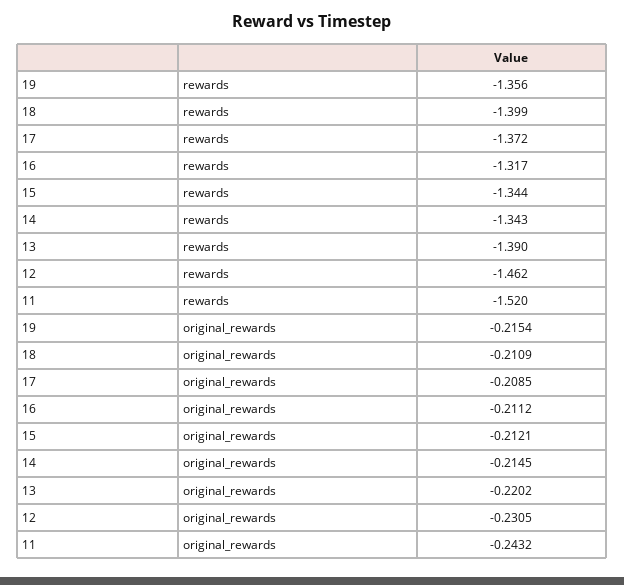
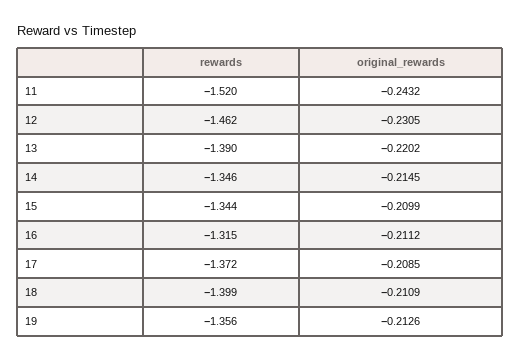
16, rewards: -1.317 -> -1.315
14, rewards: -1.343 -> -1.346
19, original_rewards: -0.2154 -> -0.2126
15, original_rewards: -0.2121 -> -0.2099

